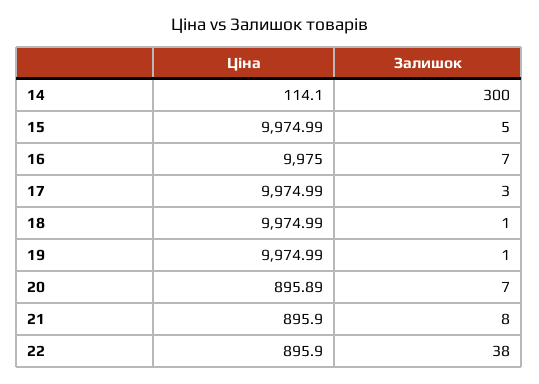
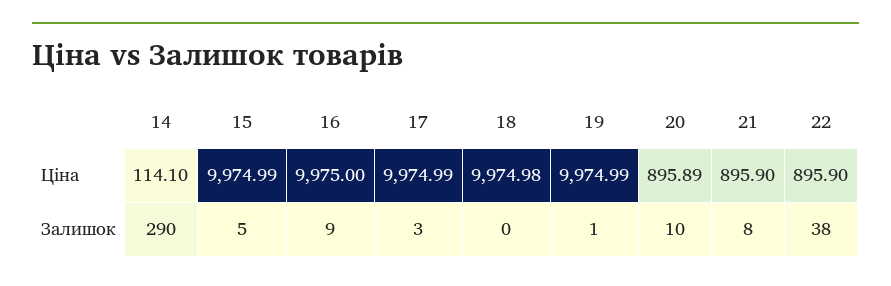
Залишок, 14: 300 -> 290
Залишок, 16: 7 -> 9
Ціна, 18: 9974.99 -> 9974.98
Залишок, 18: 1 -> 0
Залишок, 20: 7 -> 10

